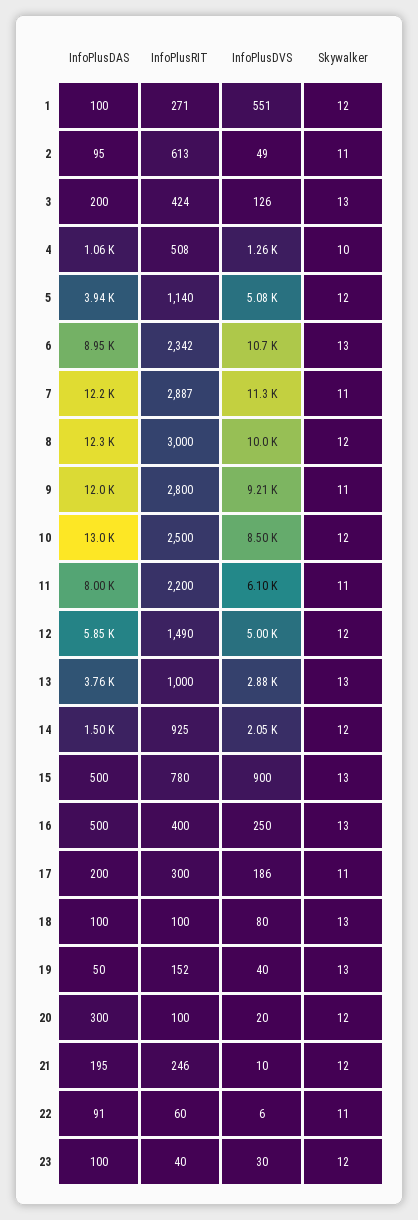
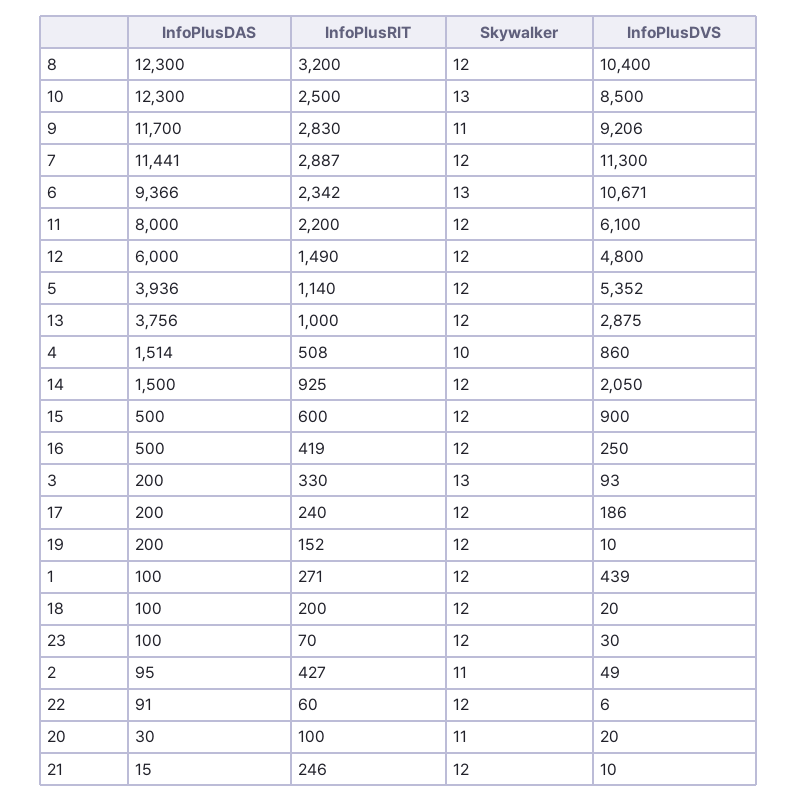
InfoPlusDVS, 1: 551 -> 439
InfoPlusRIT, 2: 613 -> 427
InfoPlusRIT, 3: 424 -> 330
InfoPlusDVS, 3: 126 -> 93
InfoPlusDAS, 4: 1060 -> 1514
InfoPlusDVS, 4: 1260 -> 860
InfoPlusDVS, 5: 5080 -> 5352
InfoPlusDAS, 6: 8950 -> 9366
InfoPlusDAS, 7: 12200 -> 11441
Skywalker, 7: 11 -> 12
InfoPlusRIT, 8: 3000 -> 3200
InfoPlusDVS, 8: 10000 -> 10400
InfoPlusDAS, 9: 12000 -> 11700
InfoPlusRIT, 9: 2800 -> 2830
InfoPlusDAS, 10: 13000 -> 12300
Skywalker, 10: 12 -> 13
Skywalker, 11: 11 -> 12
InfoPlusDAS, 12: 5850 -> 6000
InfoPlusDVS, 12: 5000 -> 4800
Skywalker, 13: 13 -> 12
InfoPlusRIT, 15: 780 -> 600
Skywalker, 15: 13 -> 12
InfoPlusRIT, 16: 400 -> 419
Skywalker, 16: 13 -> 12
InfoPlusRIT, 17: 300 -> 240
Skywalker, 17: 11 -> 12
InfoPlusRIT, 18: 100 -> 200
InfoPlusDVS, 18: 80 -> 20
Skywalker, 18: 13 -> 12
InfoPlusDAS, 19: 50 -> 200
InfoPlusDVS, 19: 40 -> 10
Skywalker, 19: 13 -> 12
InfoPlusDAS, 20: 300 -> 30
Skywalker, 20: 12 -> 11
InfoPlusDAS, 21: 195 -> 15
Skywalker, 22: 11 -> 12
InfoPlusRIT, 23: 40 -> 70

